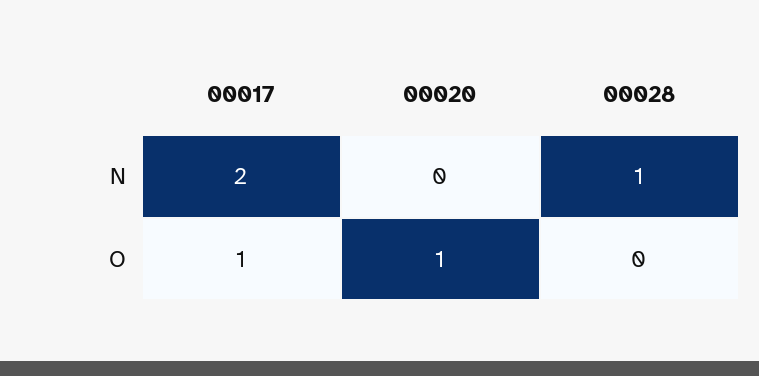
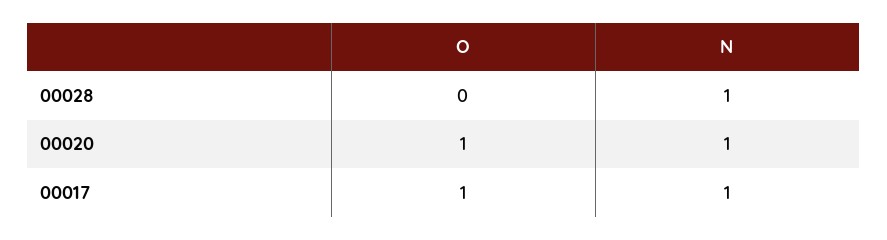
00017, N: 2 -> 1
00020, N: 0 -> 1

